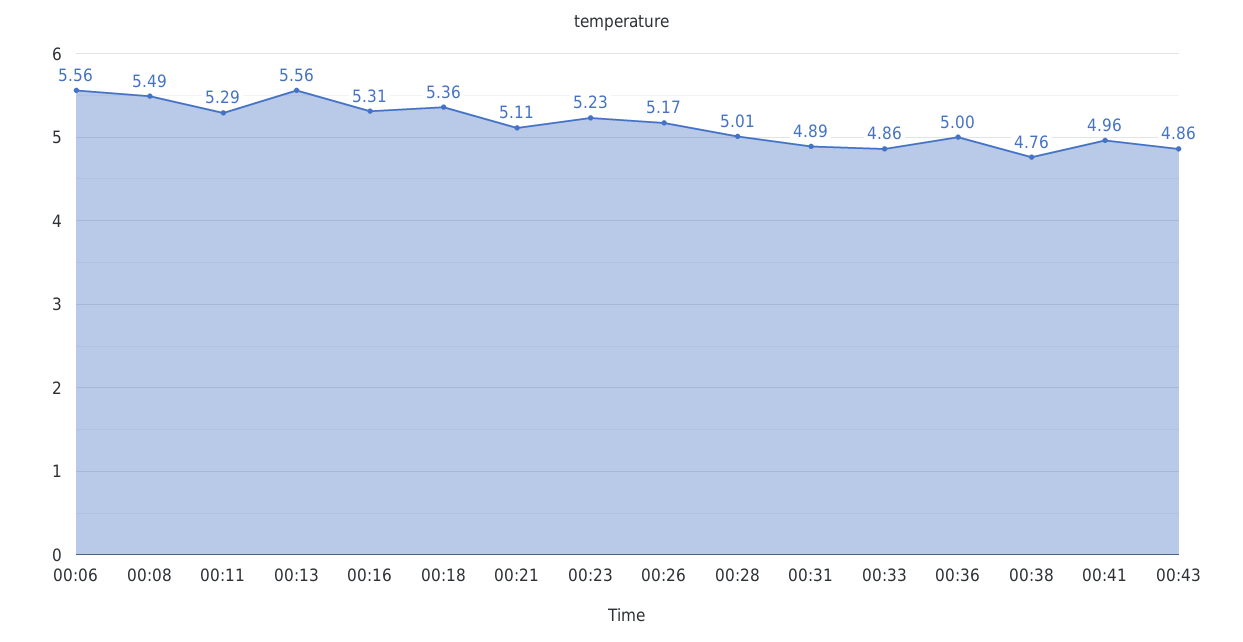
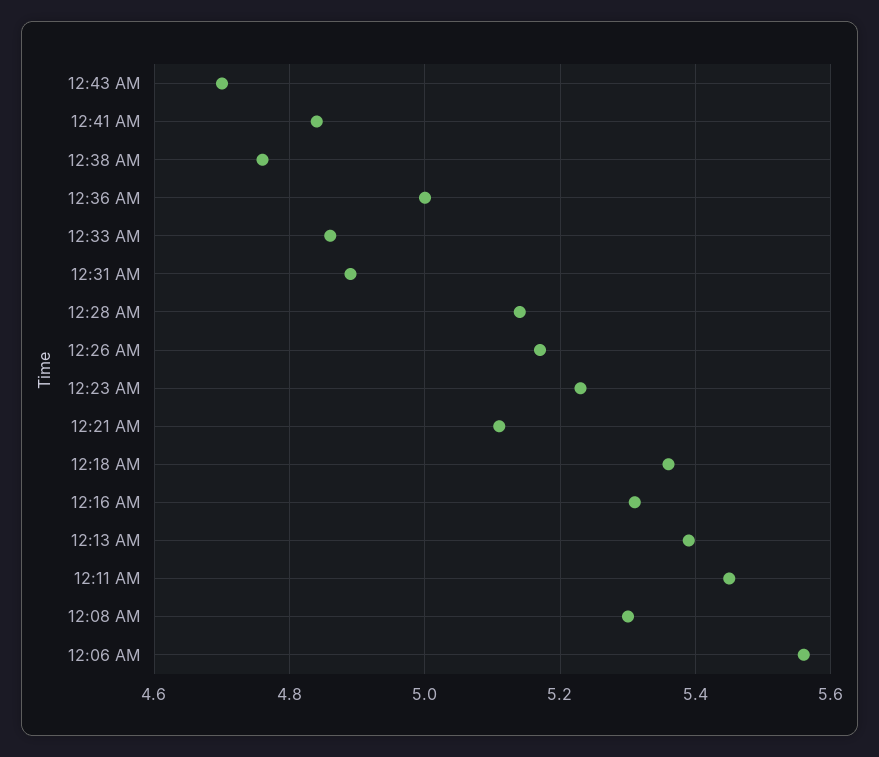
00:08: 5.49 -> 5.3
00:11: 5.29 -> 5.45
00:13: 5.56 -> 5.4
00:28: 5.01 -> 5.15
00:41: 4.96 -> 4.85
00:43: 4.86 -> 4.7

